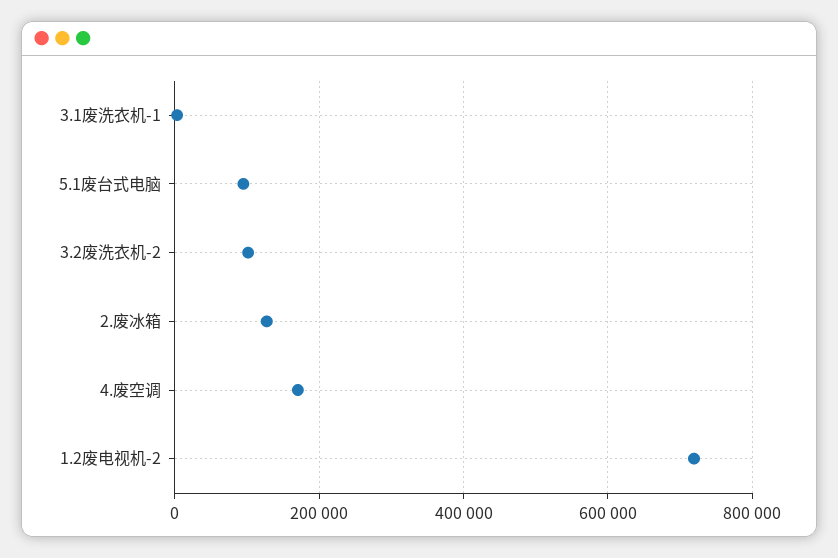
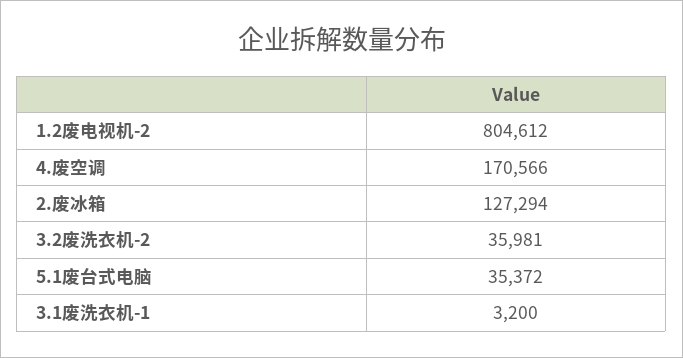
5.1废台式电脑: 100000 -> 35372
3.2废洗衣机-2: 100000 -> 35981
1.2废电视机-2: 720000 -> 804612

